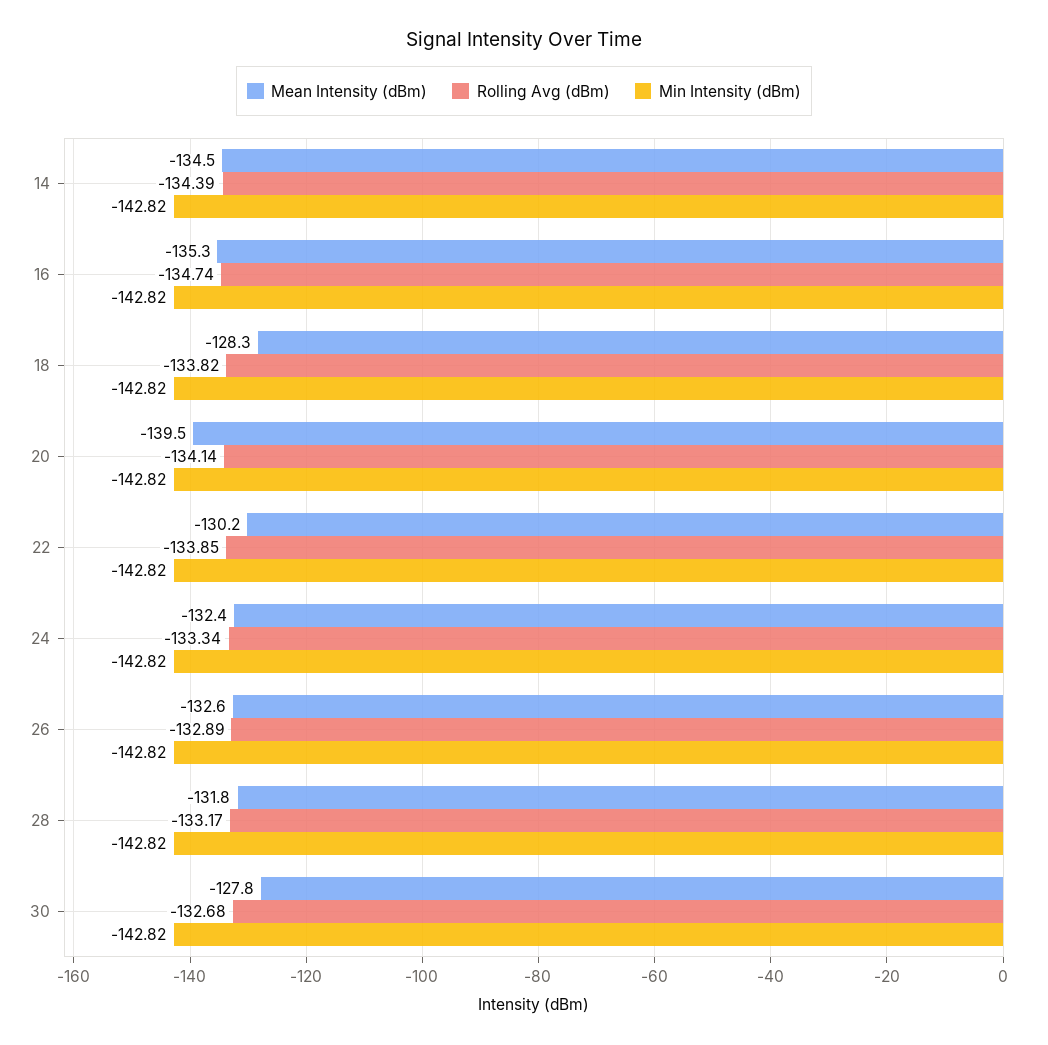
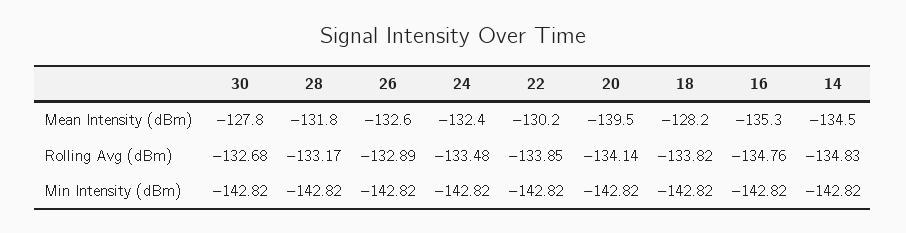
Rolling Avg (dBm), 14: -134.39 -> -134.83
Rolling Avg (dBm), 16: -134.74 -> -134.76
Mean Intensity (dBm), 18: -128.3 -> -128.2
Rolling Avg (dBm), 24: -133.34 -> -133.48

